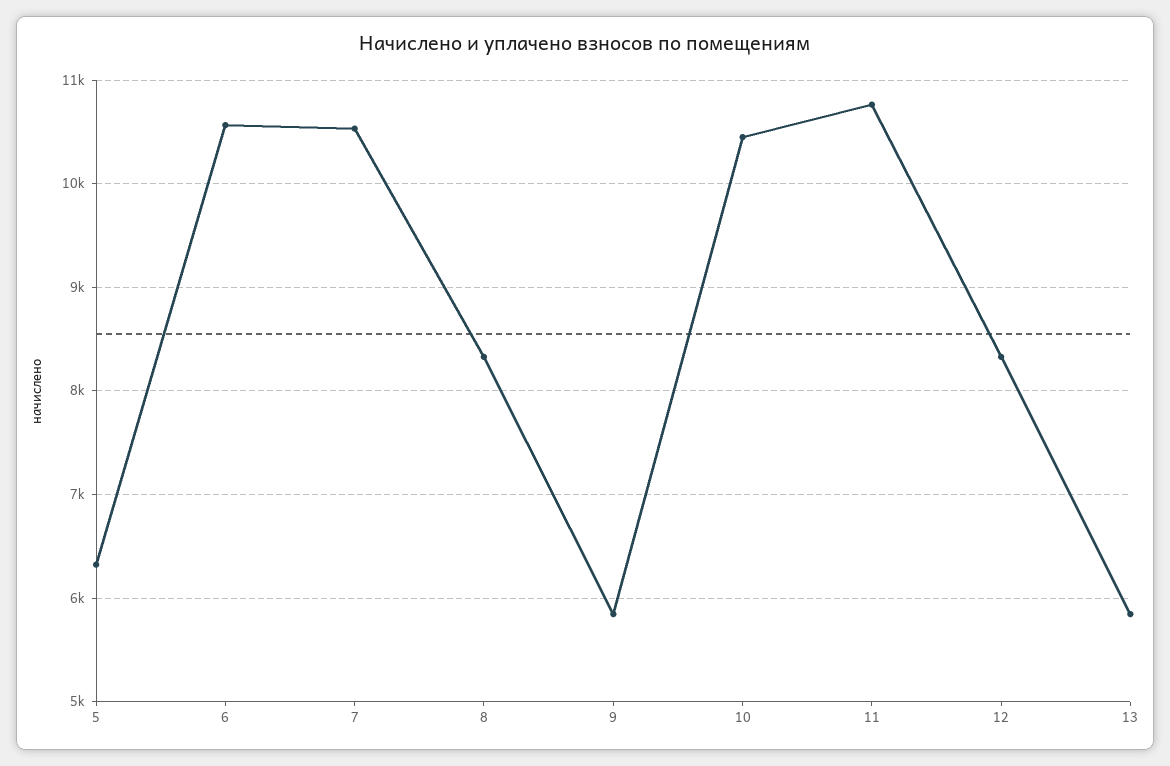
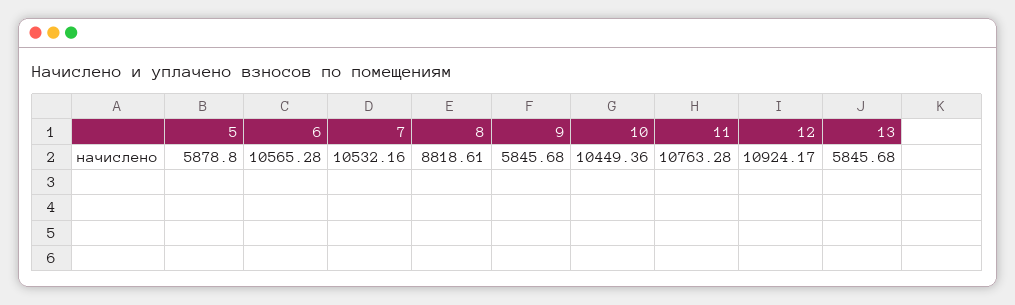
5: 6300 -> 5878.8
8: 8300 -> 8818.61
12: 8300 -> 10924.17

